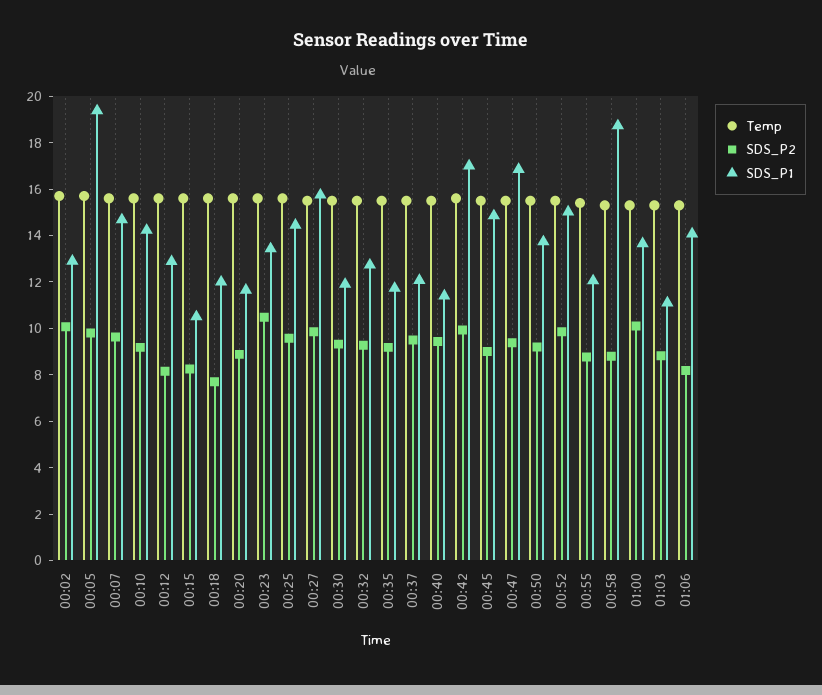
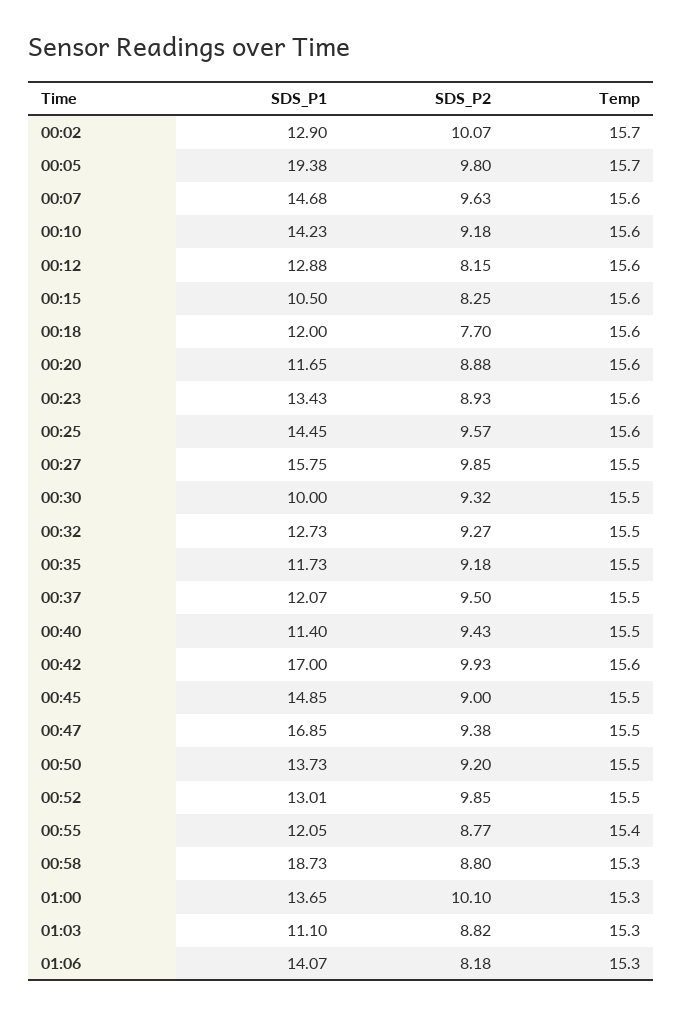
SDS_P2, 00:23: 10.5 -> 8.93
SDS_P1, 00:30: 12 -> 10
SDS_P1, 00:52: 15 -> 13.01

